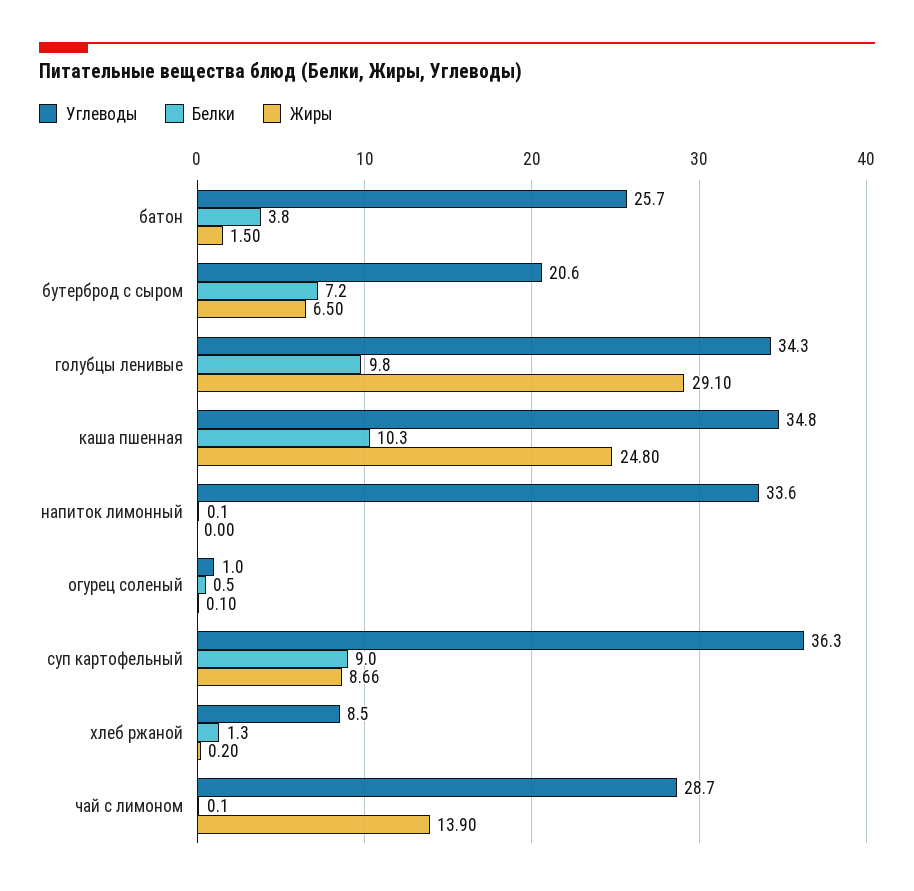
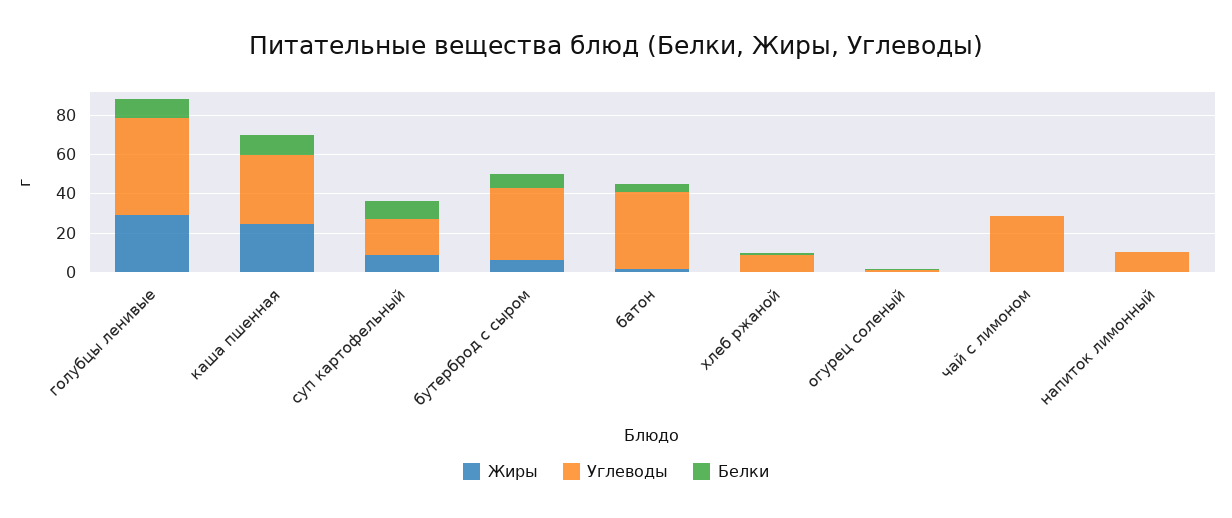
Углеводы, батон: 25.7 -> 40
Углеводы, бутерброд с сыром: 20.6 -> 35
Углеводы, голубцы ленивые: 34.3 -> 50
Углеводы, напиток лимонный: 33.6 -> 10
Углеводы, суп картофельный: 36.3 -> 20
Жиры, чай с лимоном: 13.9 -> 0

